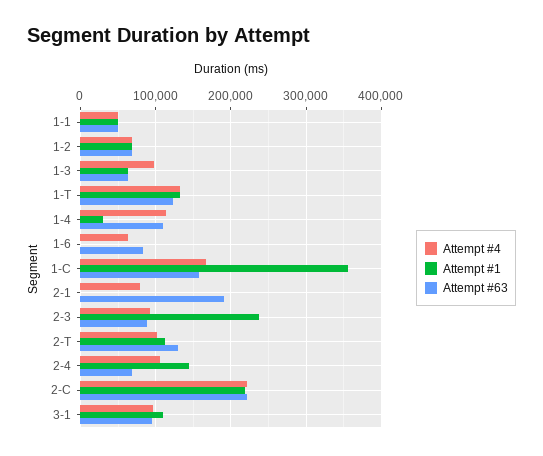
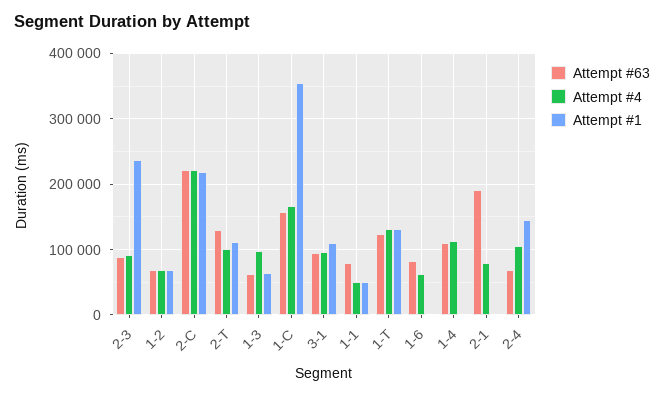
Attempt #63, 1-1: 50000 -> 80000
Attempt #1, 1-4: 30000 -> 0

